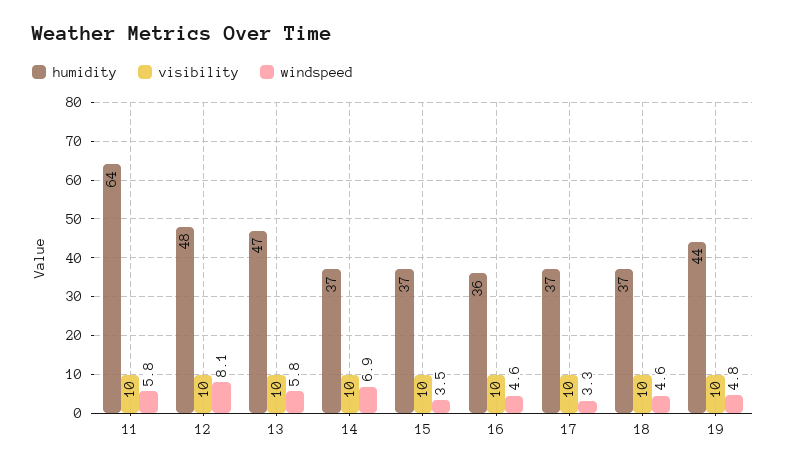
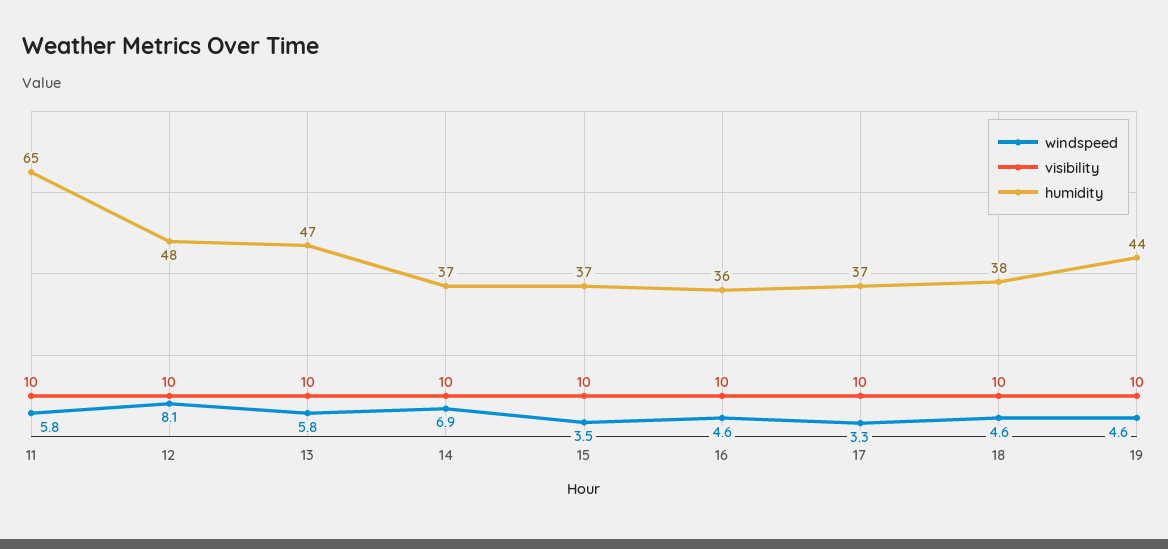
humidity, 11: 64 -> 65
humidity, 18: 37 -> 38
windspeed, 19: 4.8 -> 4.6

